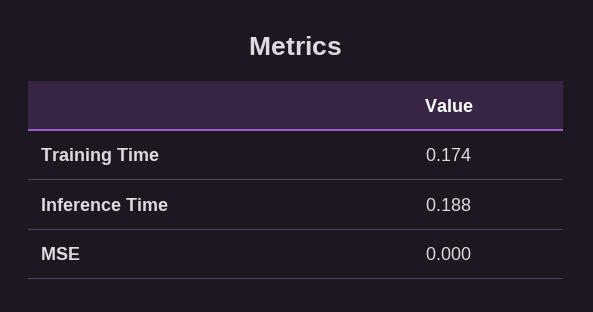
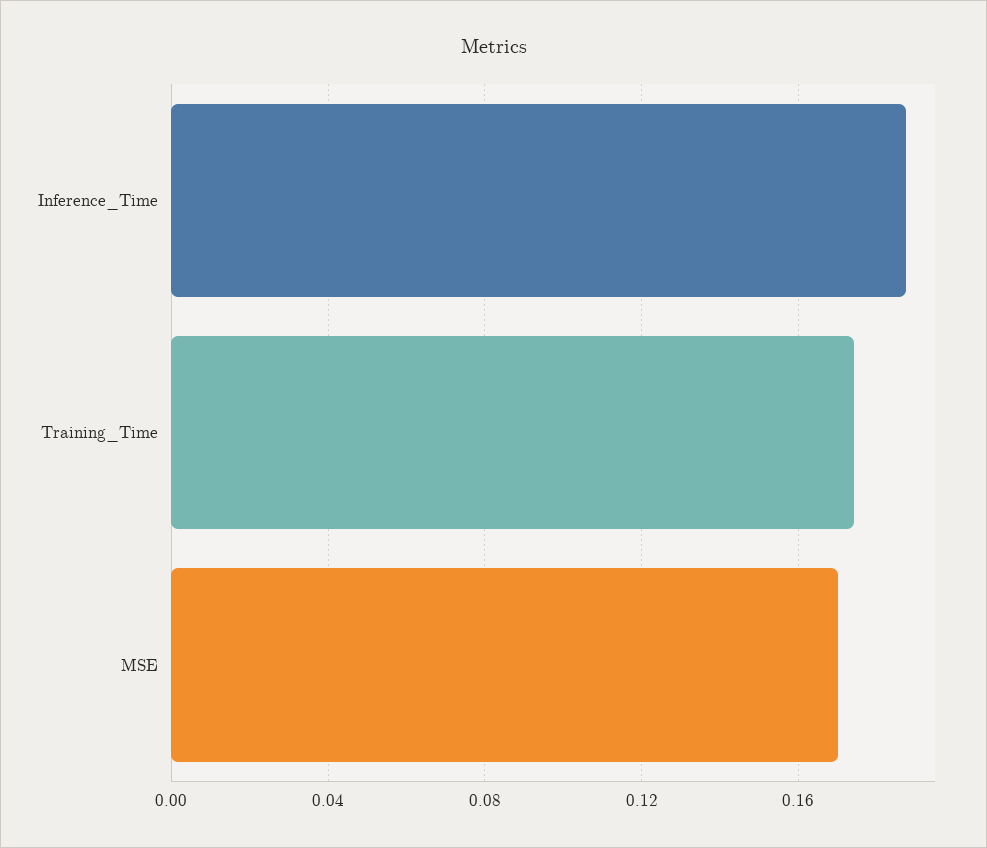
MSE: 0 -> 0.17

